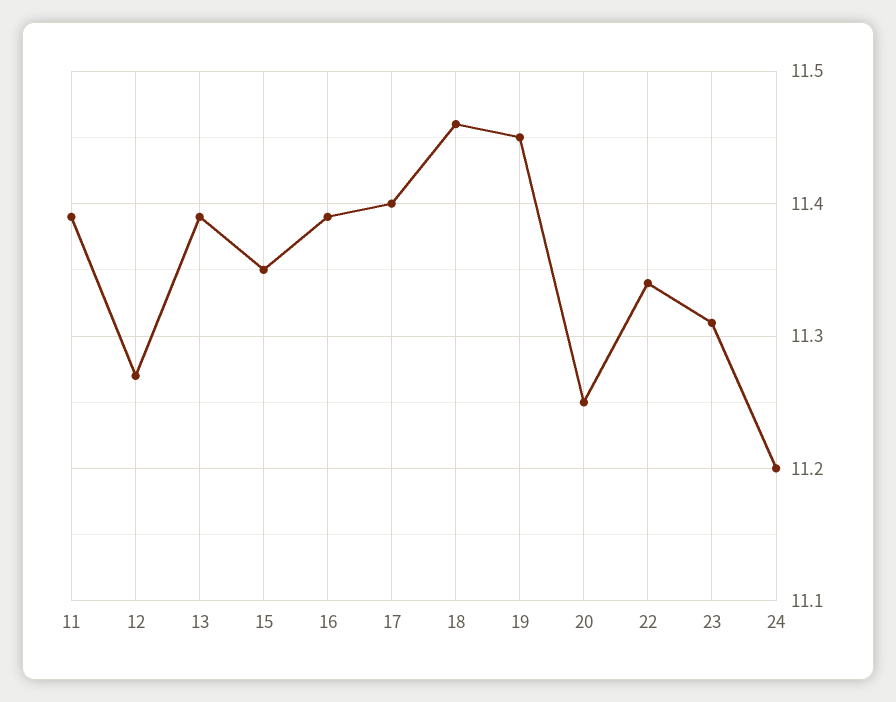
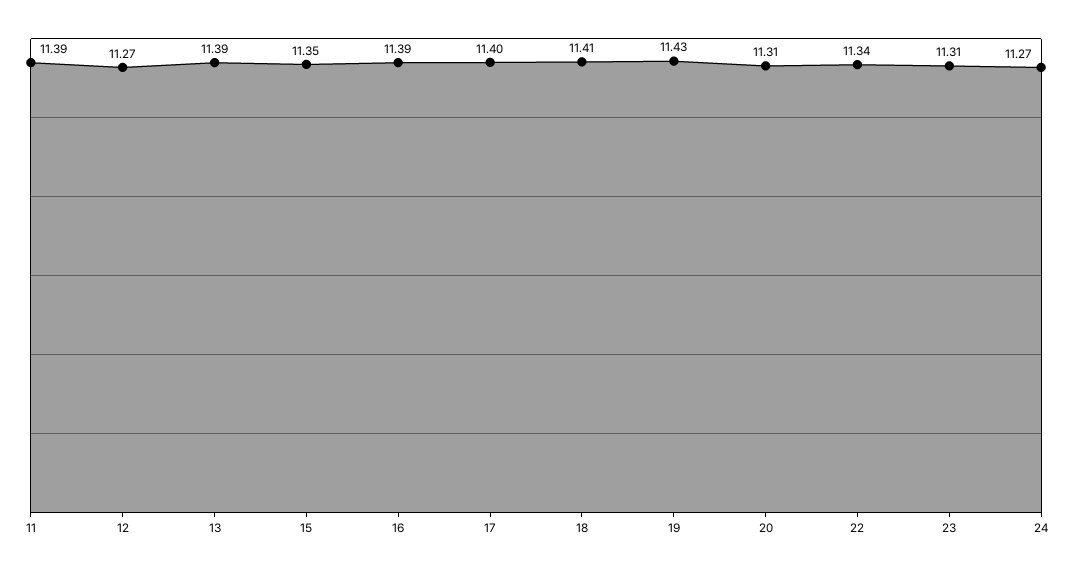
18: 11.46 -> 11.41
19: 11.45 -> 11.43
20: 11.25 -> 11.31
24: 11.2 -> 11.27

